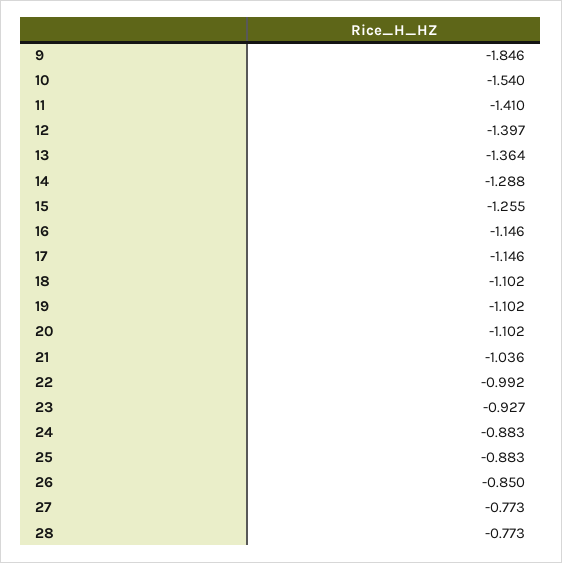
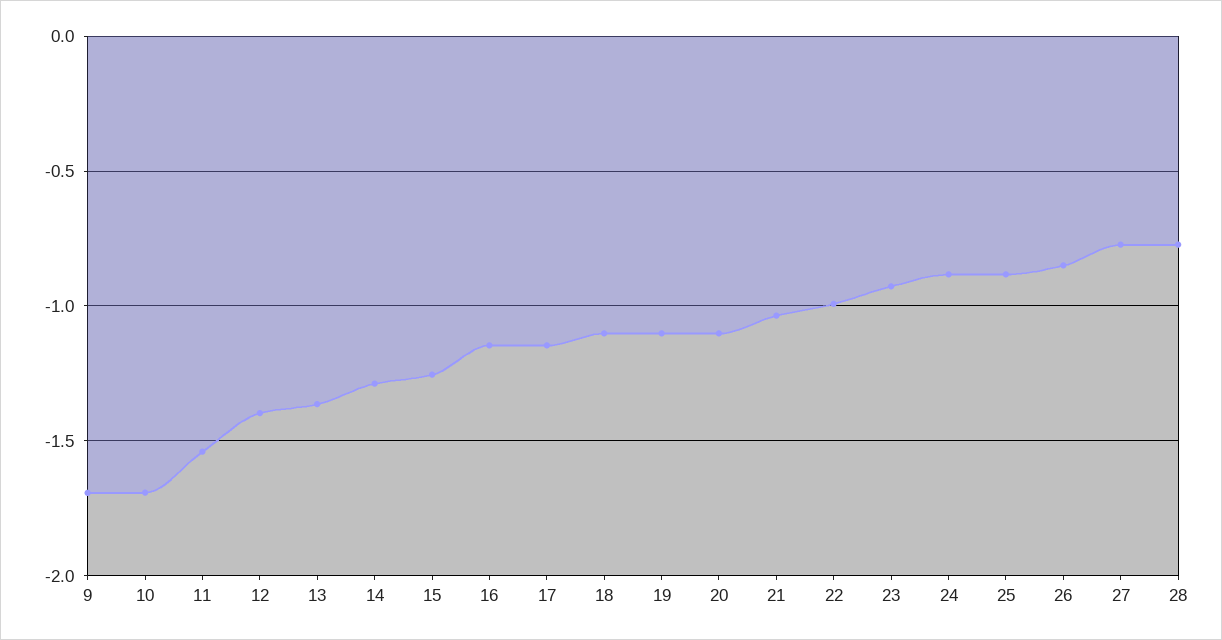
9: -1.846 -> -1.7
10: -1.54 -> -1.7
11: -1.41 -> -1.55

